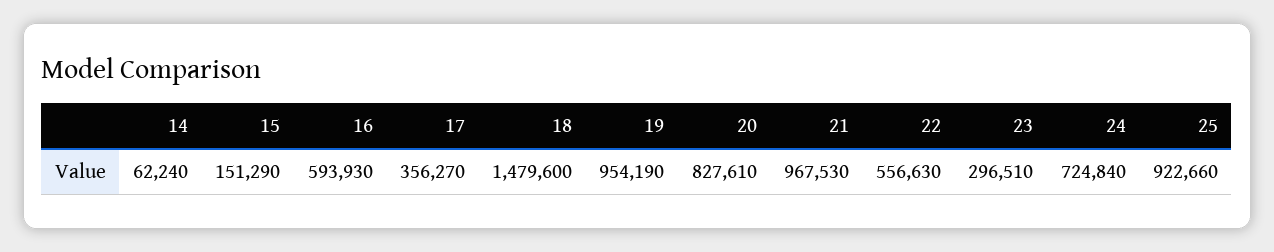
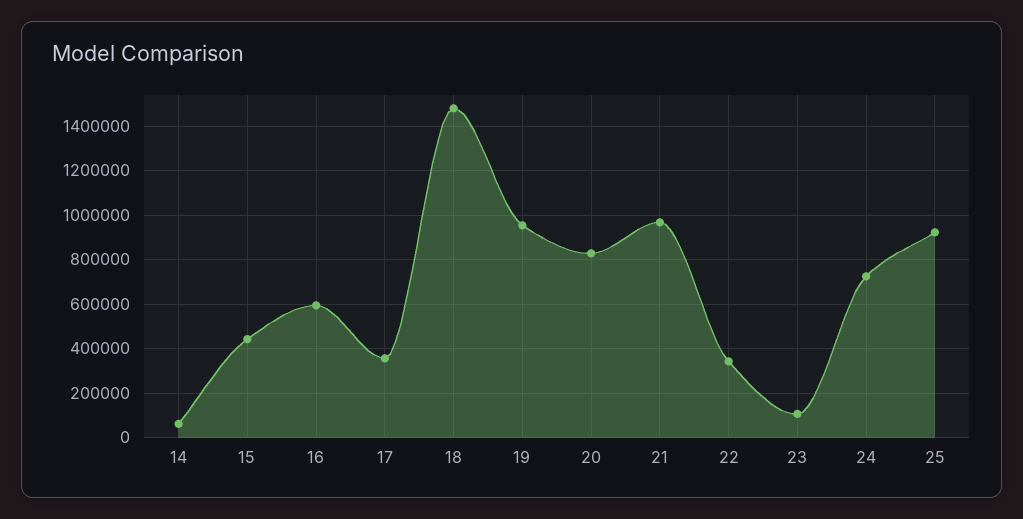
15: 151290 -> 450000
22: 556630 -> 350000
23: 296510 -> 100000

